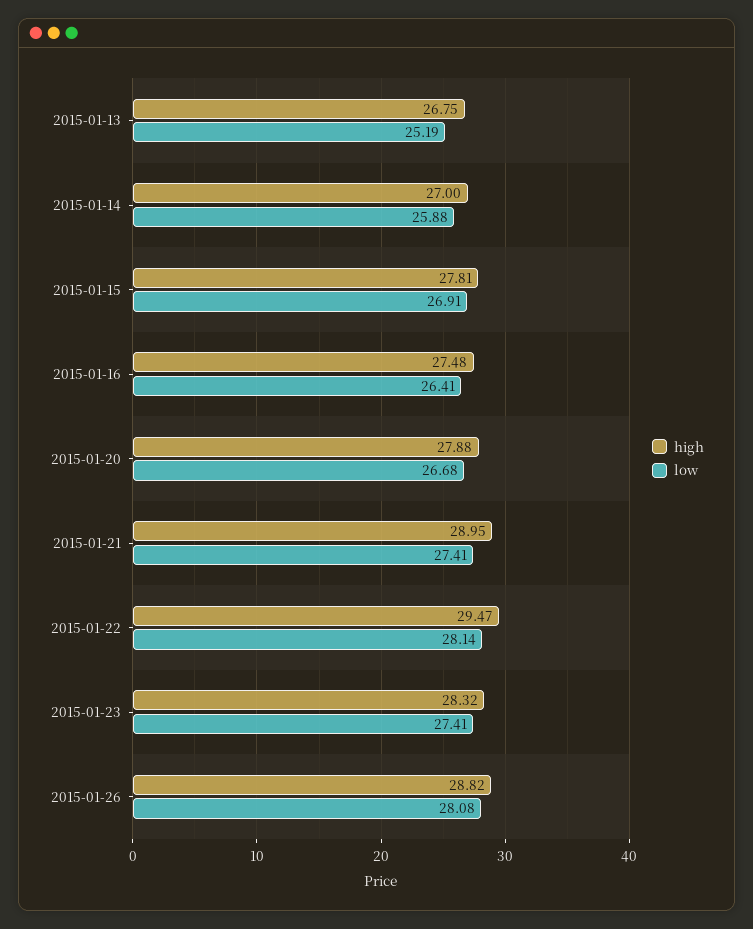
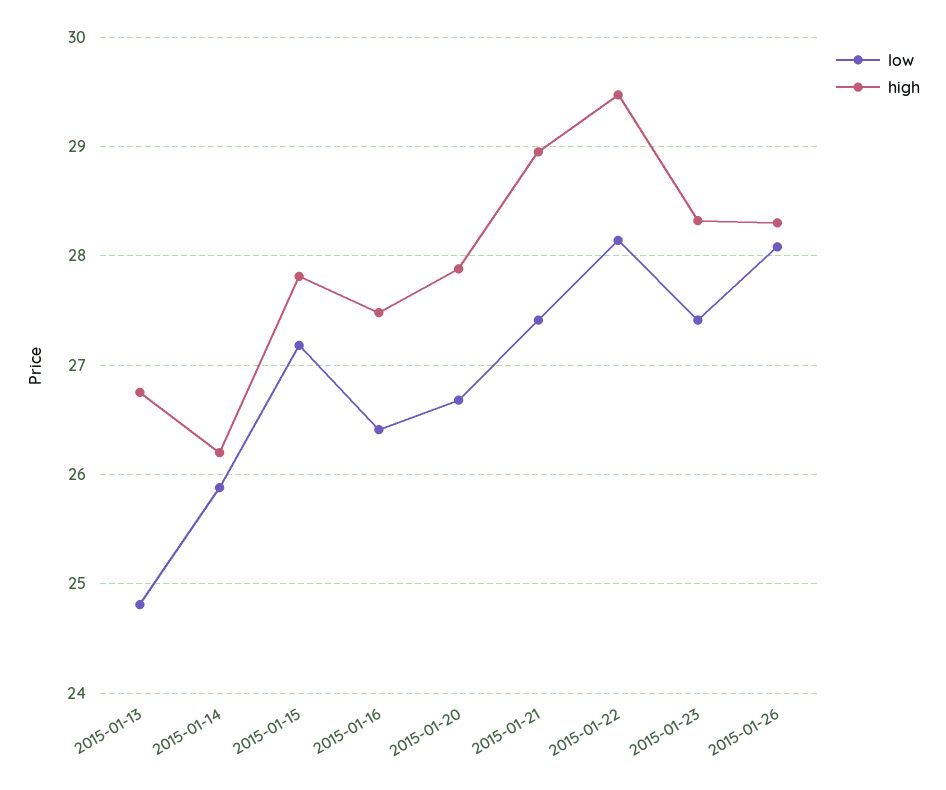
low, 2015-01-13: 25.19 -> 24.8
high, 2015-01-14: 27 -> 26.2
low, 2015-01-15: 26.91 -> 27.2
high, 2015-01-26: 28.82 -> 28.3

